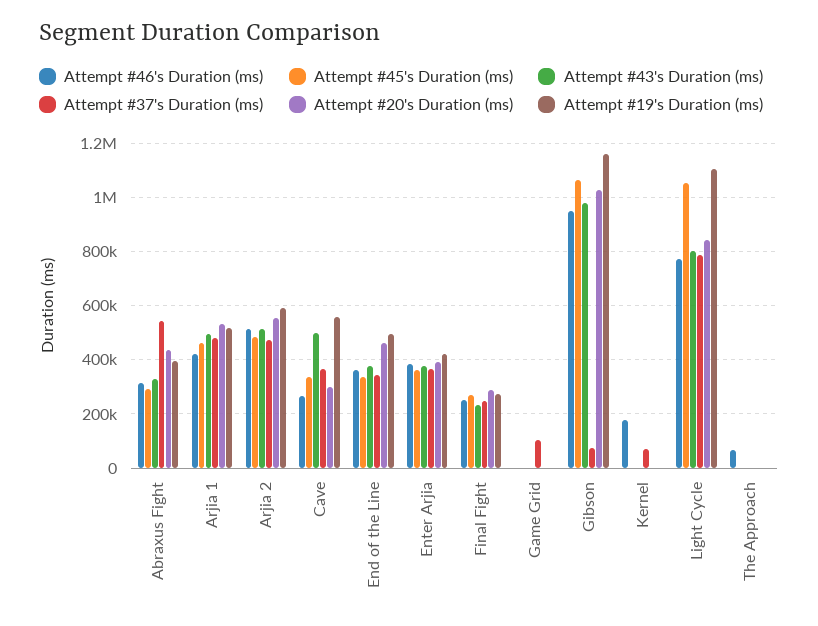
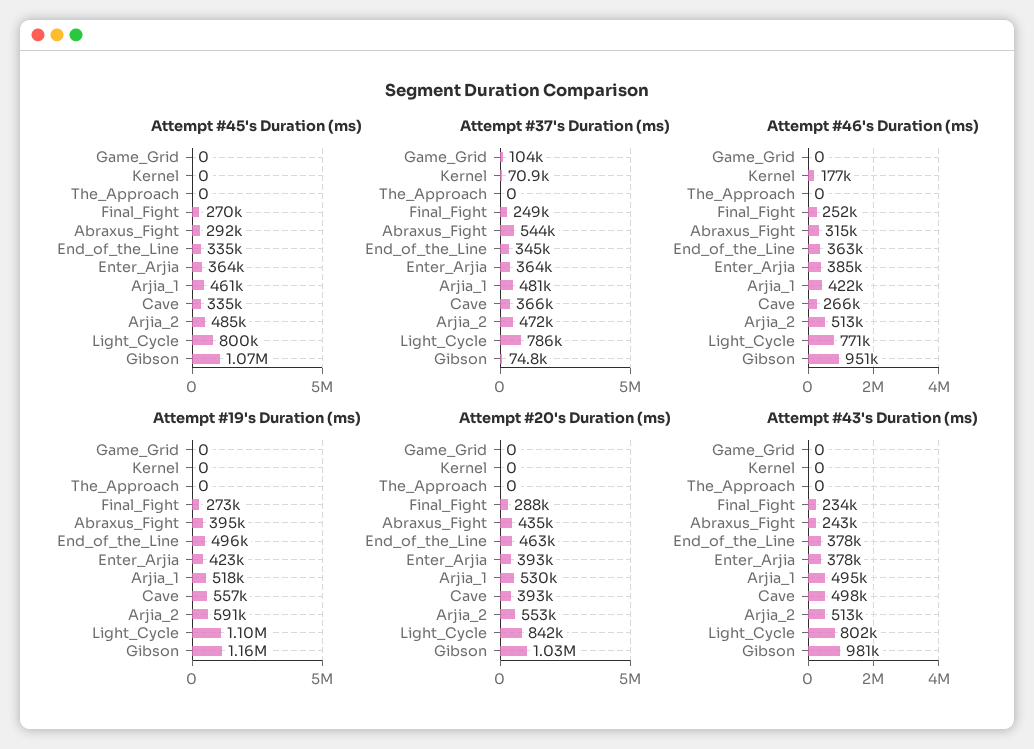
Attempt #43's Duration (ms), Abraxus Fight: 325000 -> 243000
Attempt #20's Duration (ms), Cave: 300000 -> 393000
Attempt #45's Duration (ms), Light Cycle: 1050000 -> 800000
Attempt #46's Duration (ms), The Approach: 75000 -> 0

